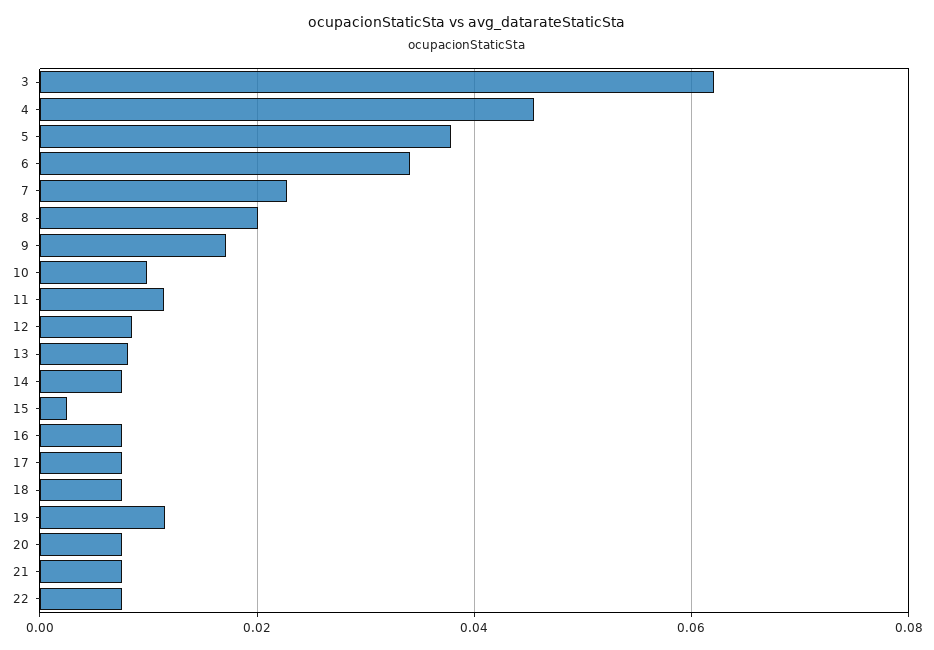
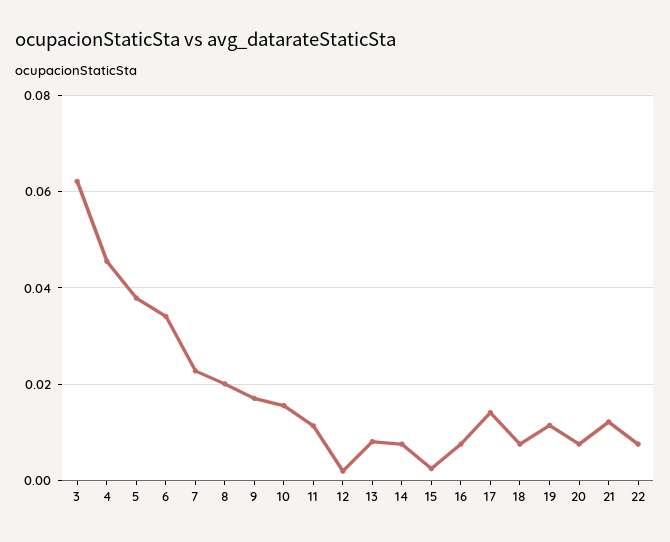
10: 0.01 -> 0.016
12: 0.008 -> 0.002
17: 0.008 -> 0.014
21: 0.008 -> 0.012

